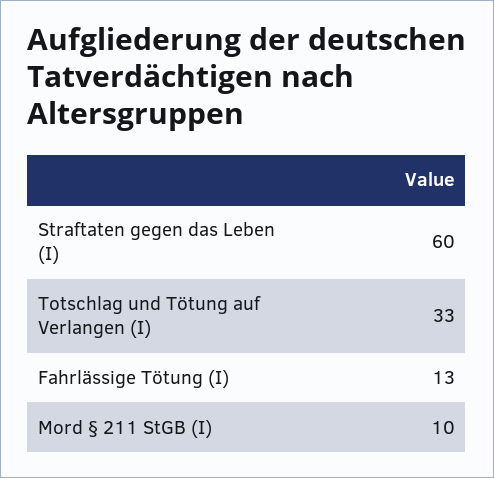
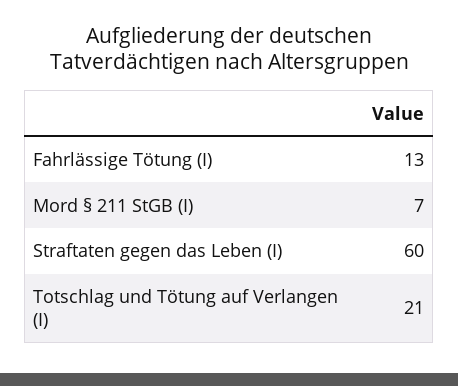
Totschlag und Tötung auf Verlangen (I): 33 -> 21
Mord § 211 StGB (I): 10 -> 7

